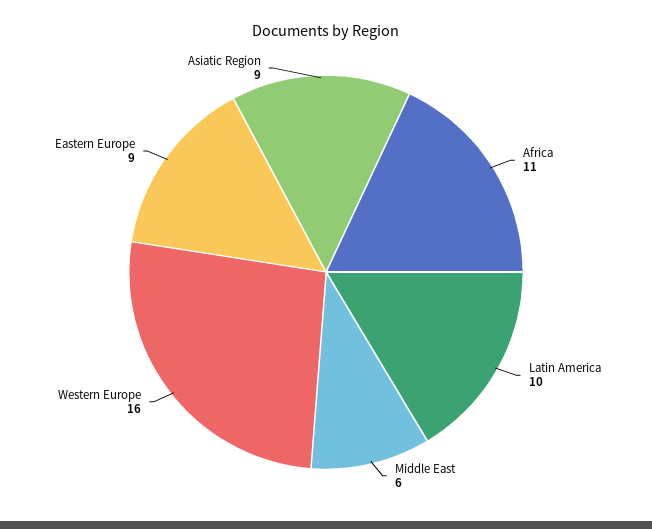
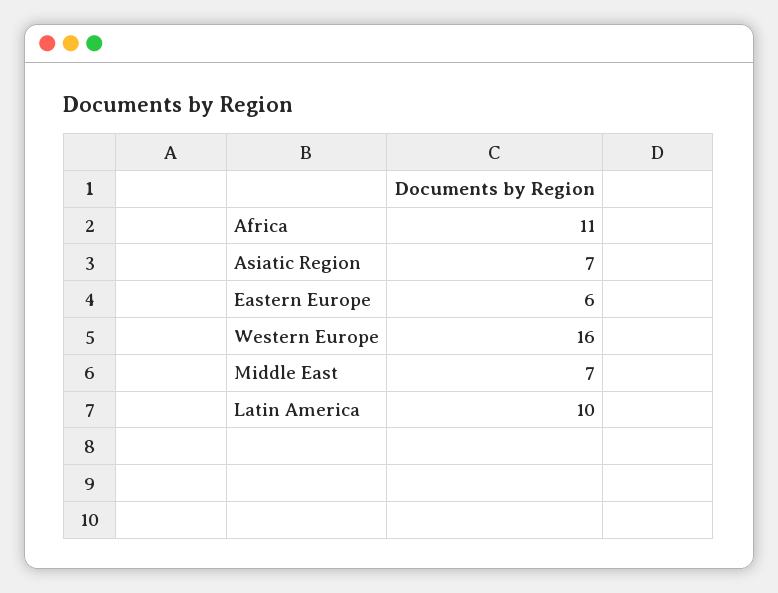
Middle East: 6 -> 7
Eastern Europe: 9 -> 6
Asiatic Region: 9 -> 7

